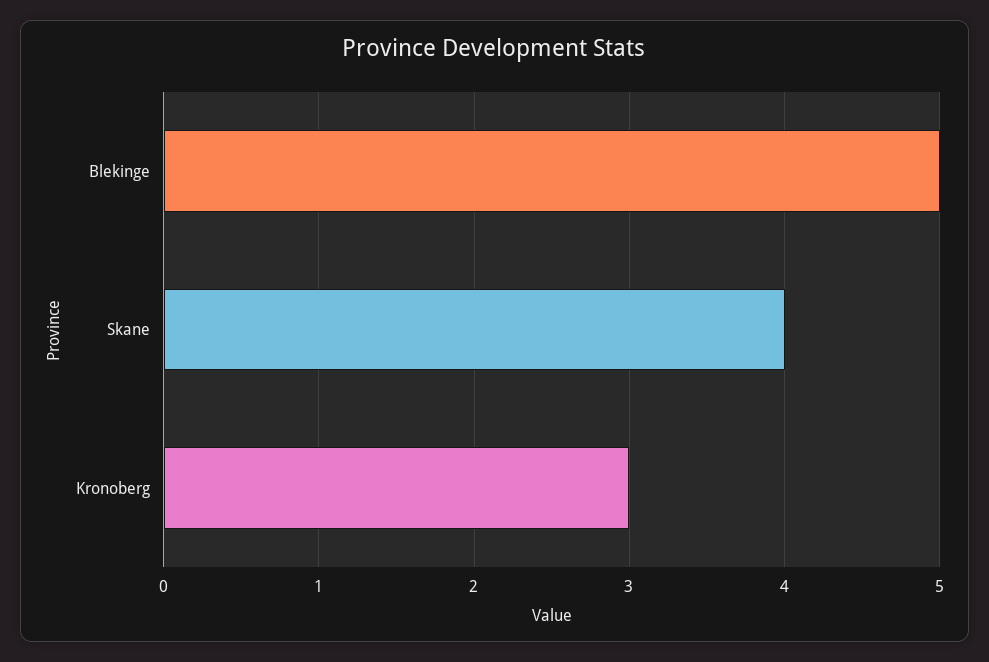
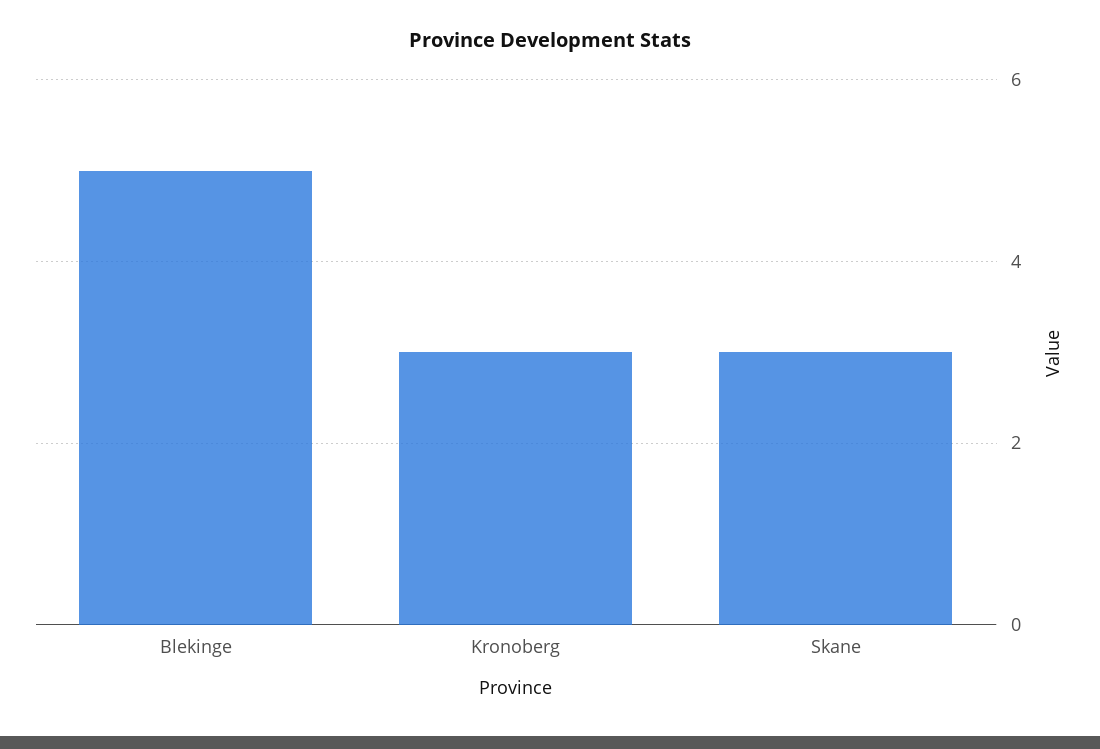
Skane: 4 -> 3

